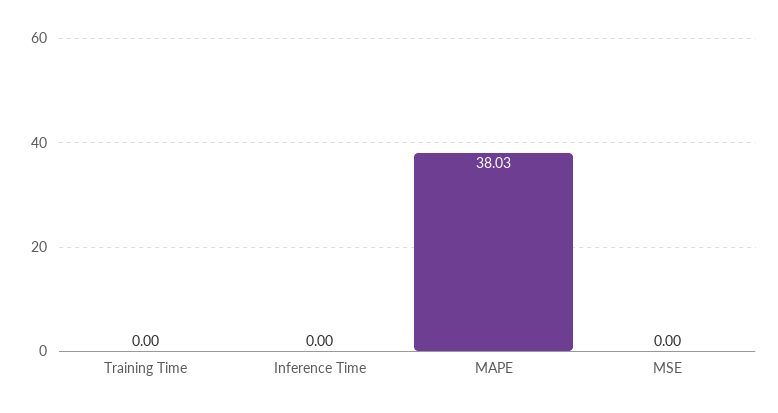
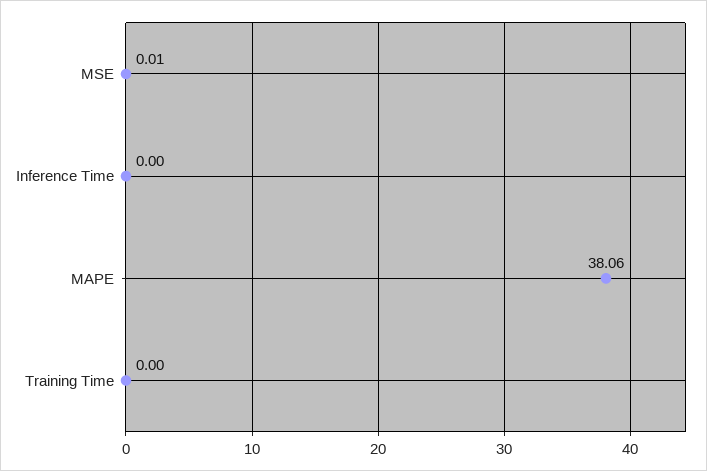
MAPE: 38.03 -> 38.06
MSE: 0 -> 0.01

